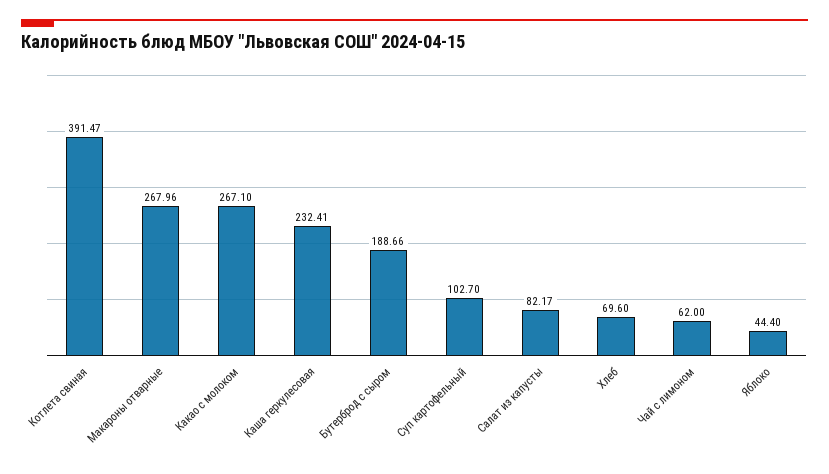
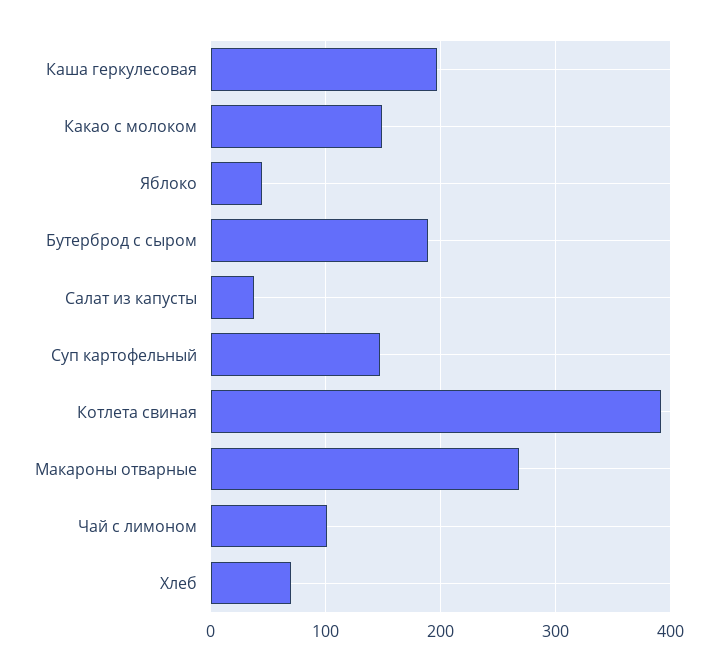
Какао с молоком: 267.1 -> 150
Каша геркулесовая: 232.41 -> 200
Суп картофельный: 102.7 -> 150
Салат из капусты: 82.17 -> 40
Чай с лимоном: 62 -> 100

